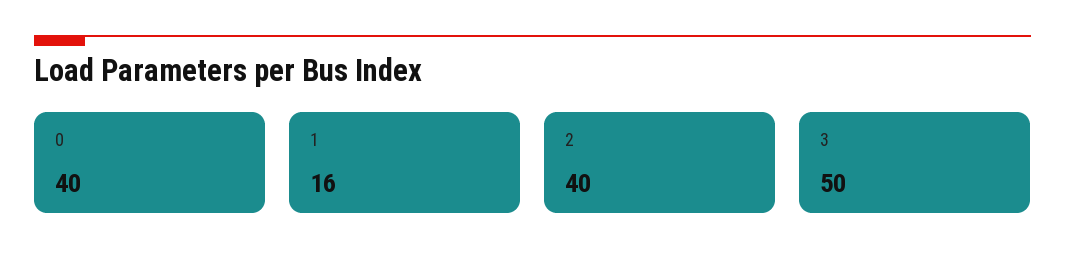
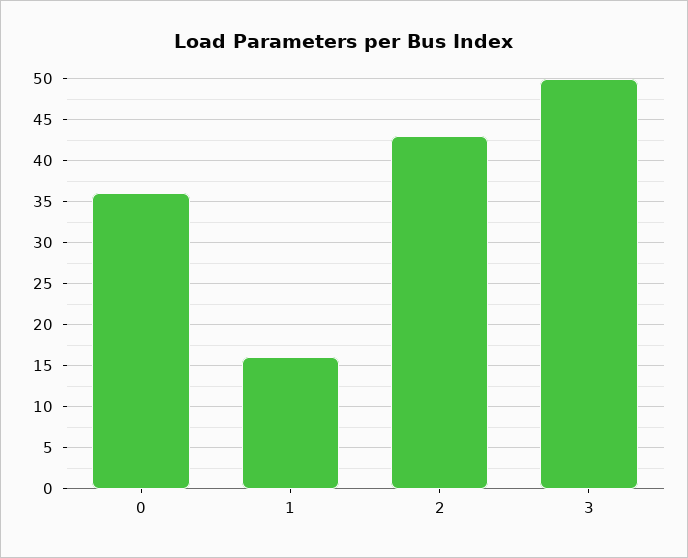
0: 40 -> 36
2: 40 -> 43

